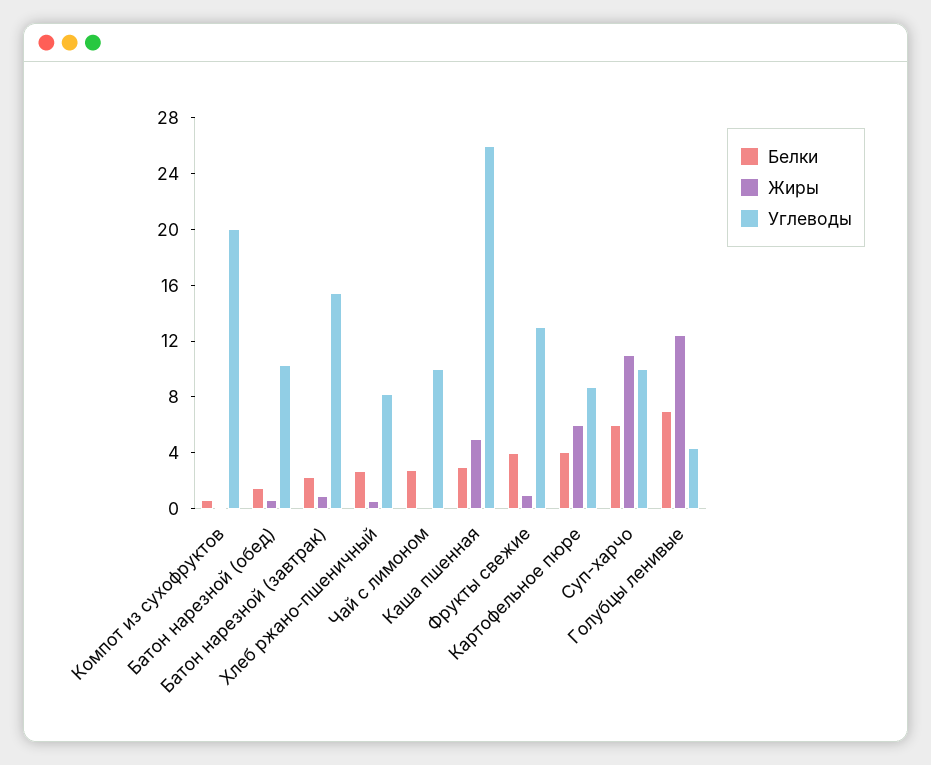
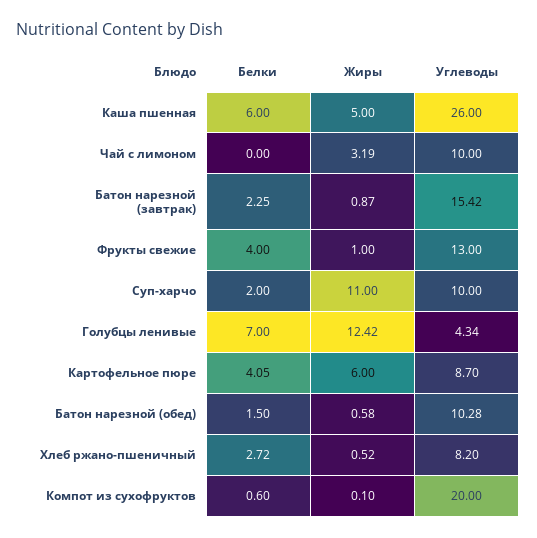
Белки, Чай с лимоном: 3 -> 0
Жиры, Чай с лимоном: 0 -> 3.19
Белки, Каша пшенная: 3 -> 6
Белки, Суп-харчо: 6 -> 2

